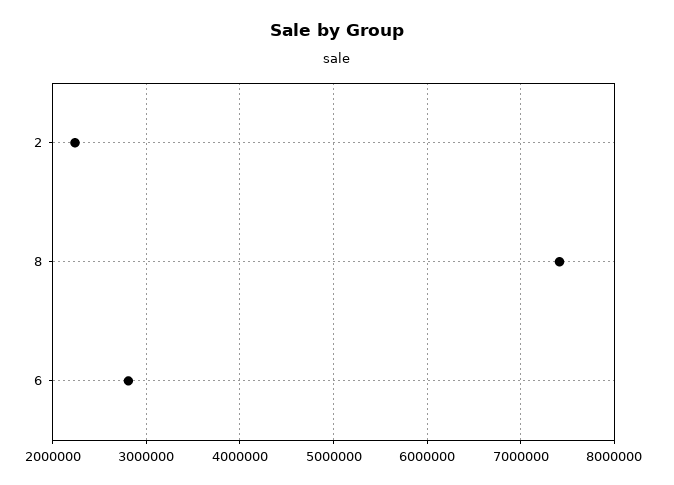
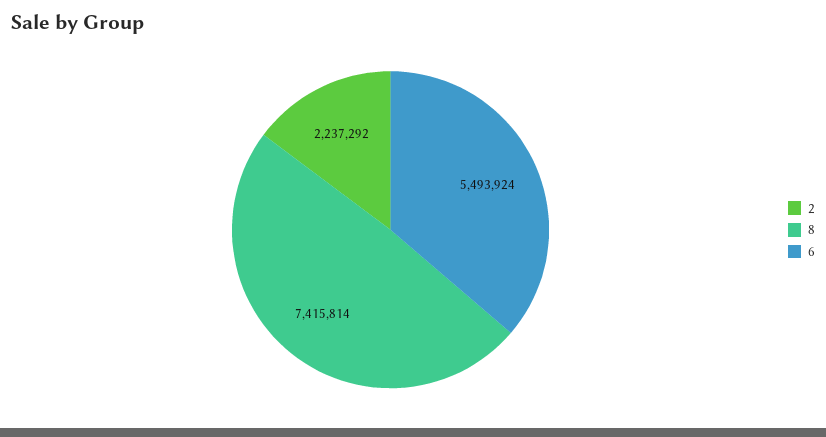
6: 2800000 -> 5493924

